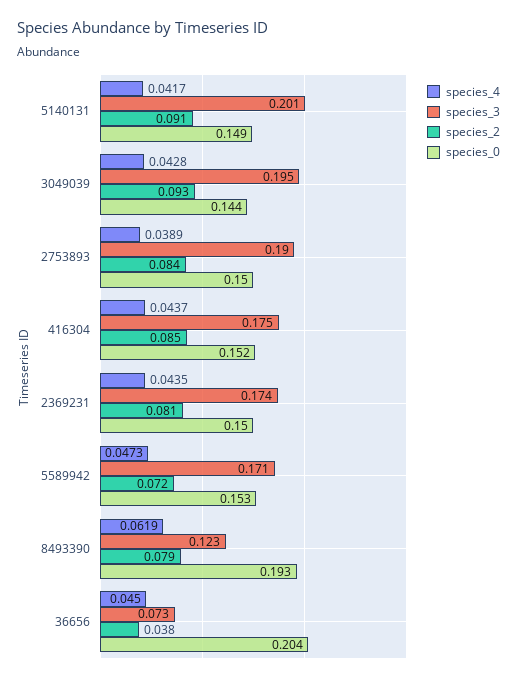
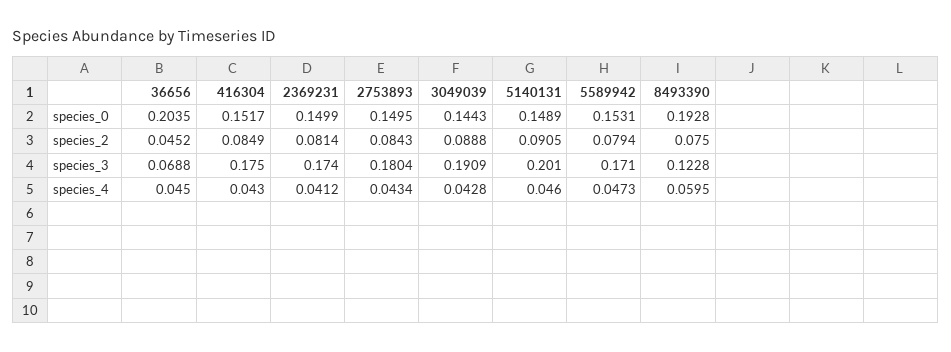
species_4, 5140131: 0.0417 -> 0.046
species_3, 3049039: 0.195 -> 0.1909
species_2, 3049039: 0.093 -> 0.0888
species_4, 2753893: 0.0389 -> 0.0434
species_3, 2753893: 0.19 -> 0.1804
species_4, 416304: 0.0437 -> 0.043
species_4, 2369231: 0.0435 -> 0.0412
species_2, 5589942: 0.072 -> 0.0794
species_4, 8493390: 0.0619 -> 0.0595
species_2, 8493390: 0.079 -> 0.075
species_3, 36656: 0.073 -> 0.0688
species_2, 36656: 0.038 -> 0.0452

